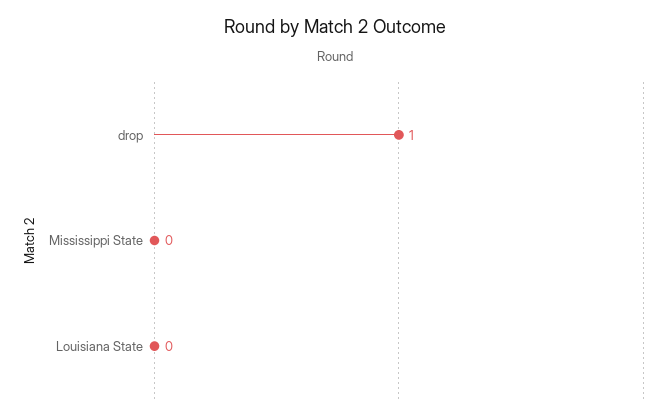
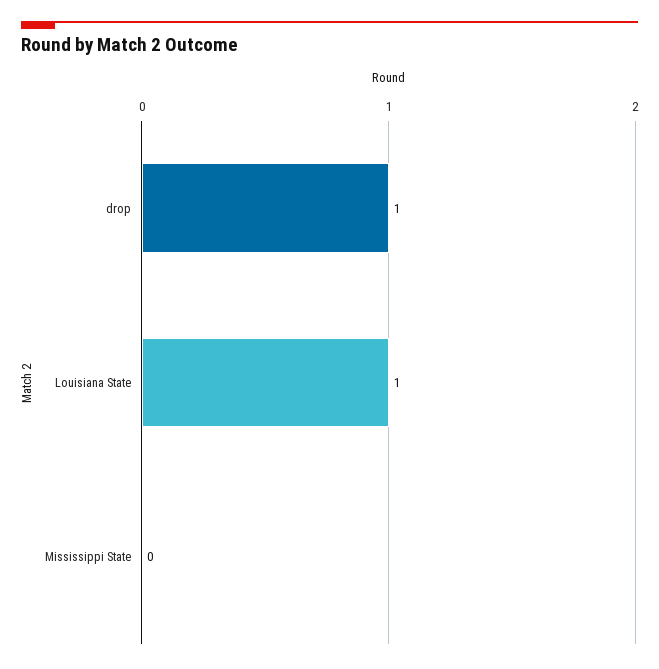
Louisiana State: 0 -> 1

